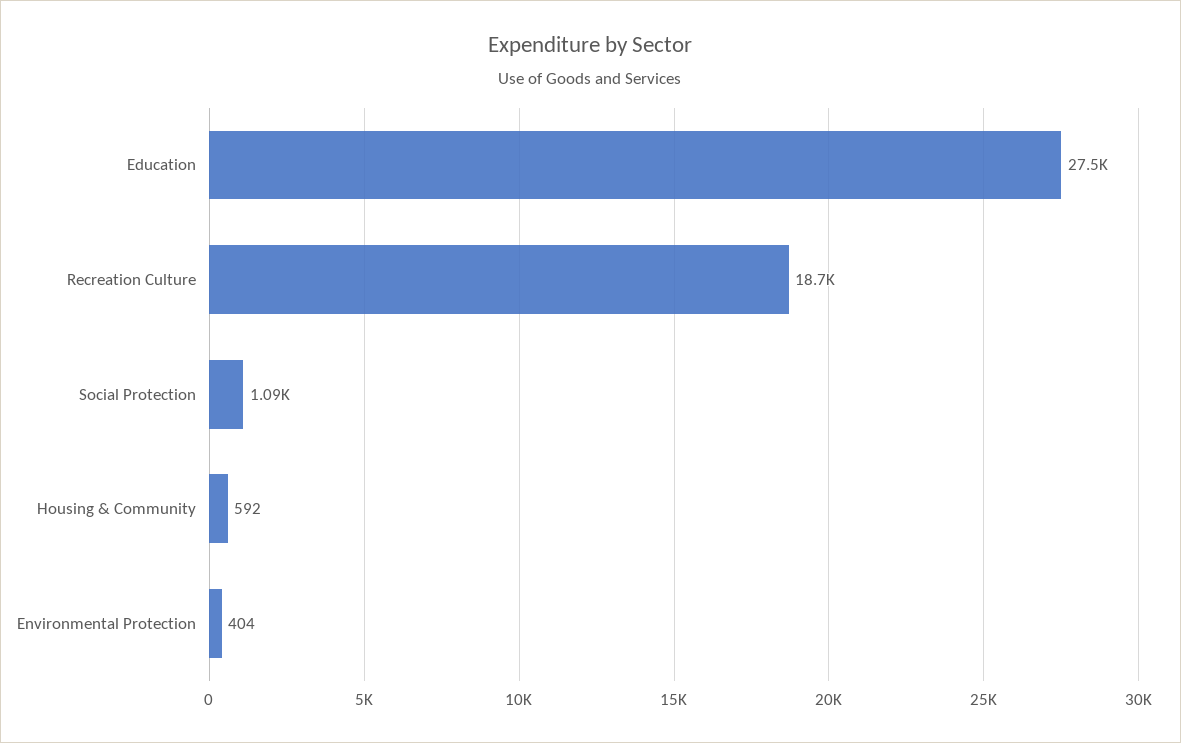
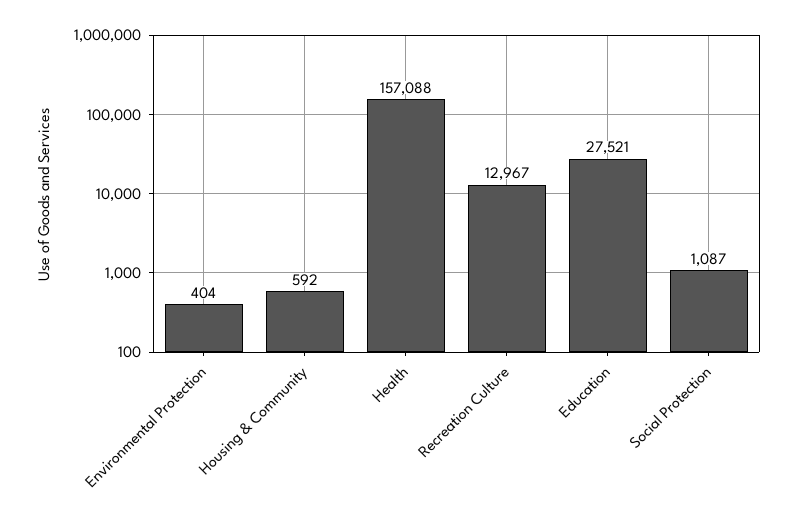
Recreation Culture: 18700 -> 12967
Health: none -> 157088

